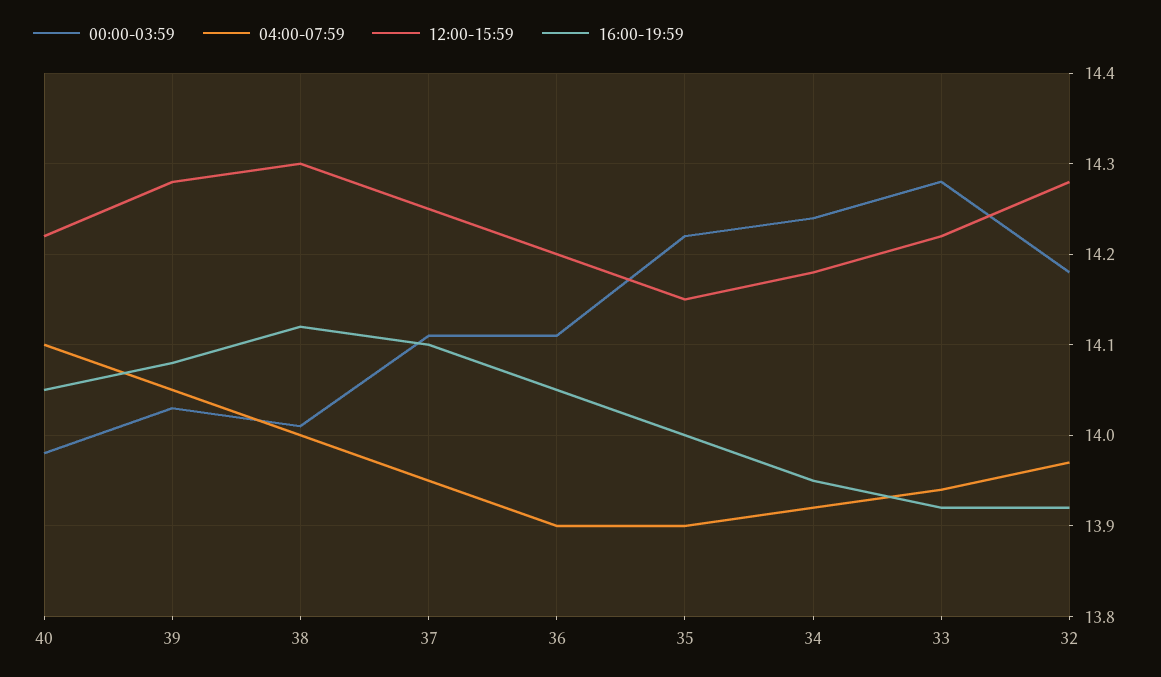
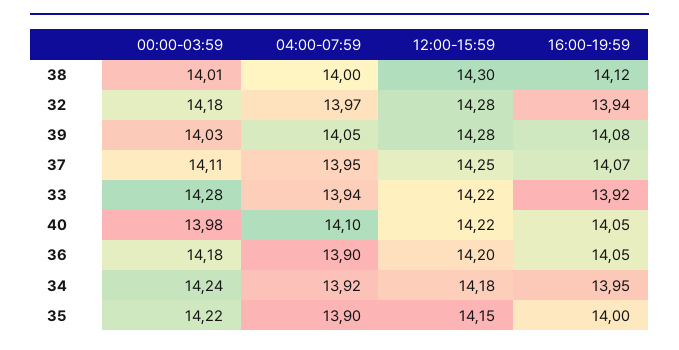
16:00-19:59, 37: 14.1 -> 14.07
00:00-03:59, 36: 14.11 -> 14.18
16:00-19:59, 32: 13.92 -> 13.94

